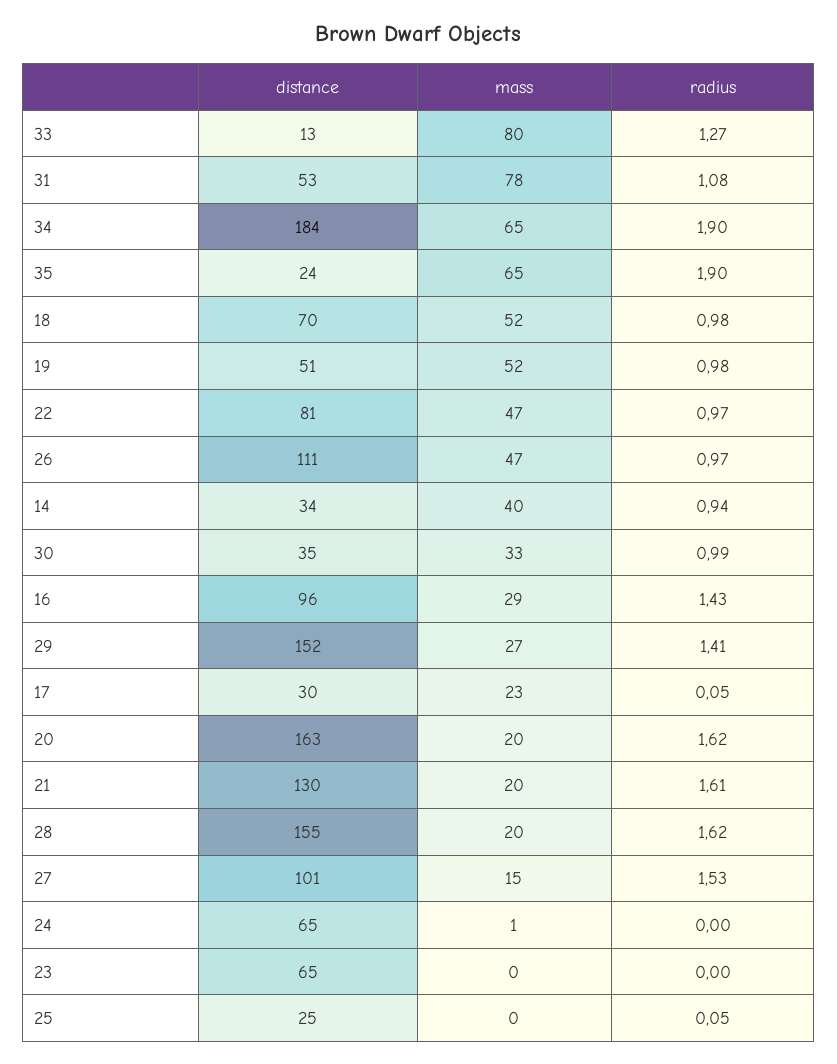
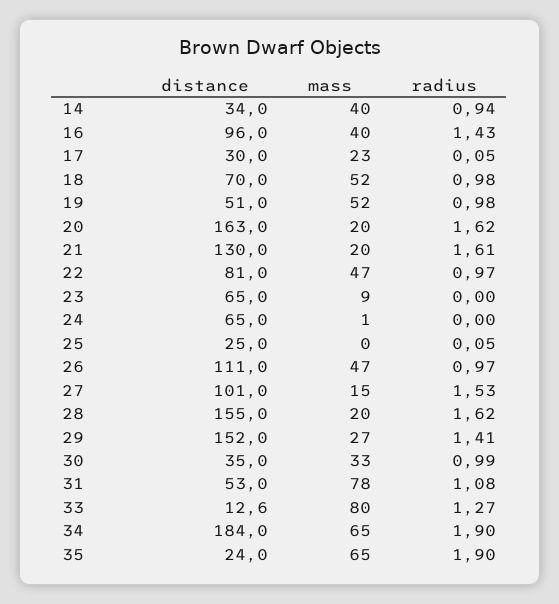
mass, 16: 29 -> 40
mass, 23: 0 -> 9

